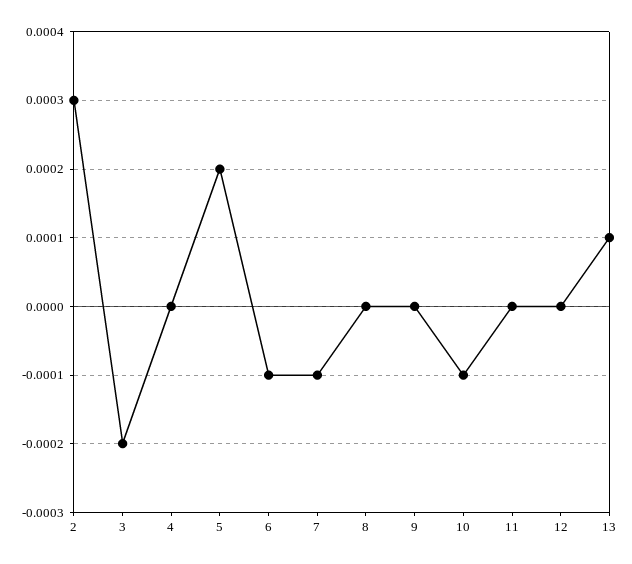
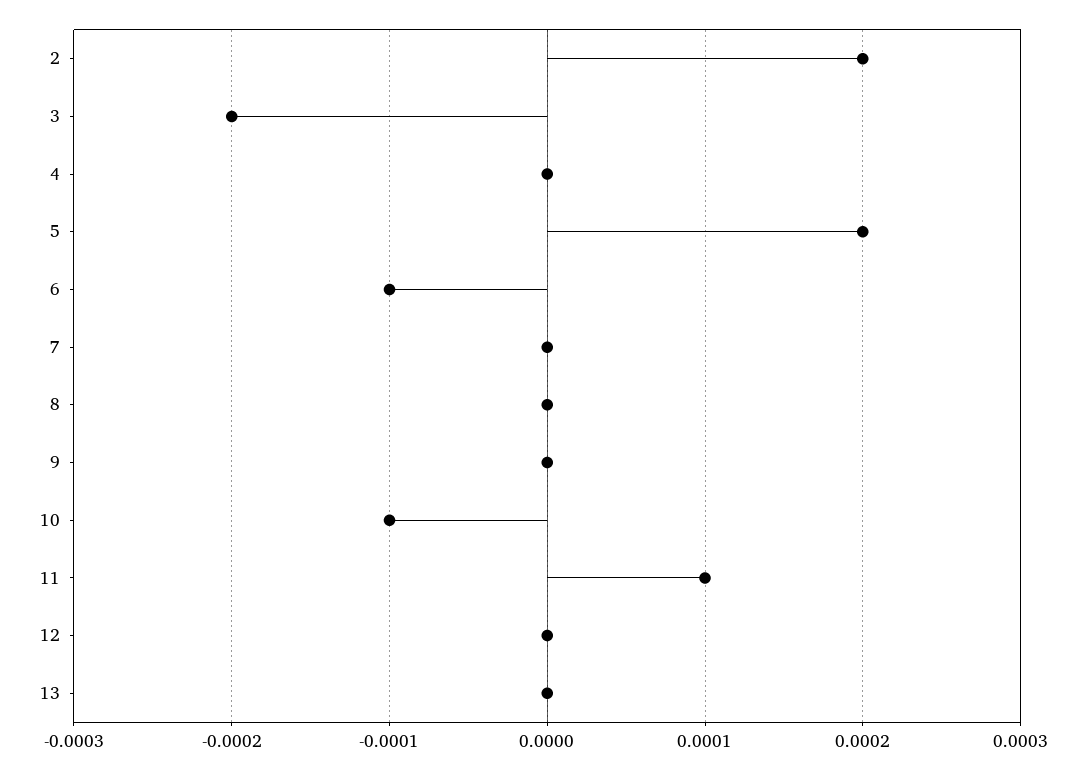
2: 0.0003 -> 0.0002
7: -0.0001 -> 0
11: 0 -> 0.0001
13: 0.0001 -> 0

